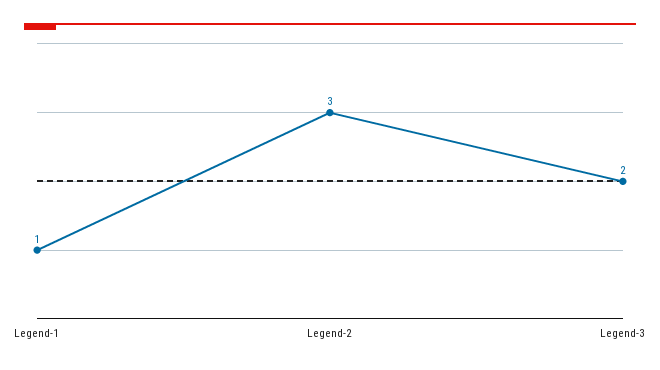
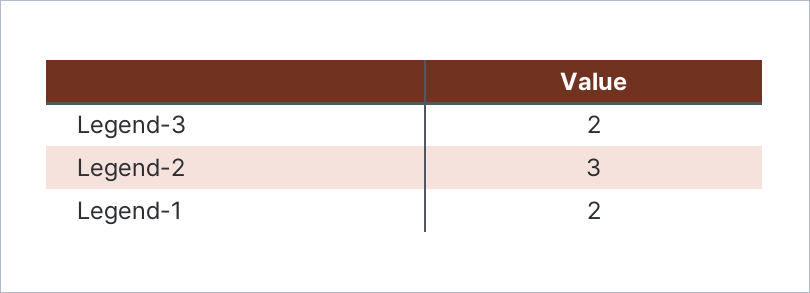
Legend-1: 1 -> 2

